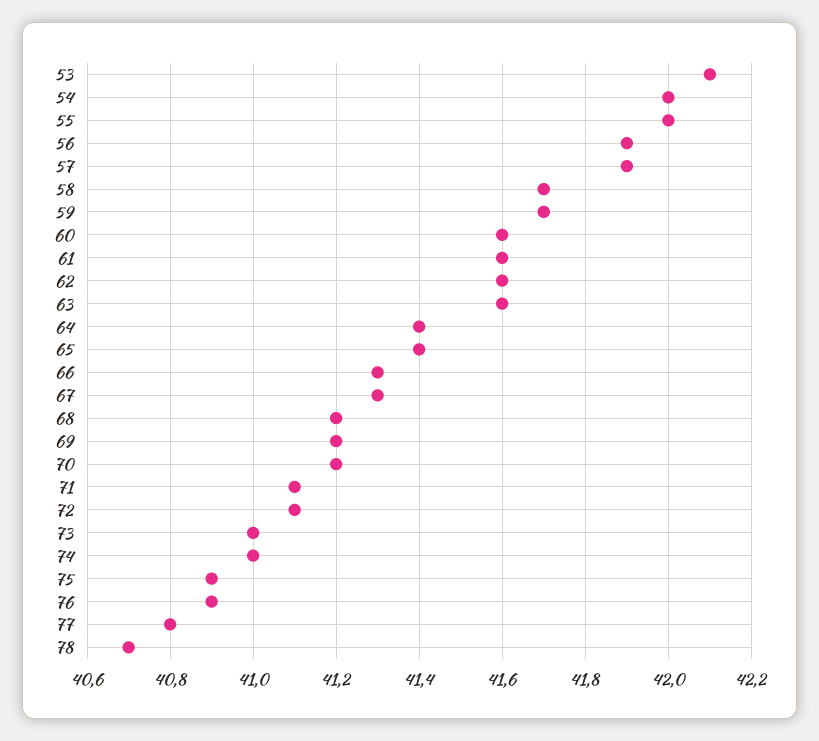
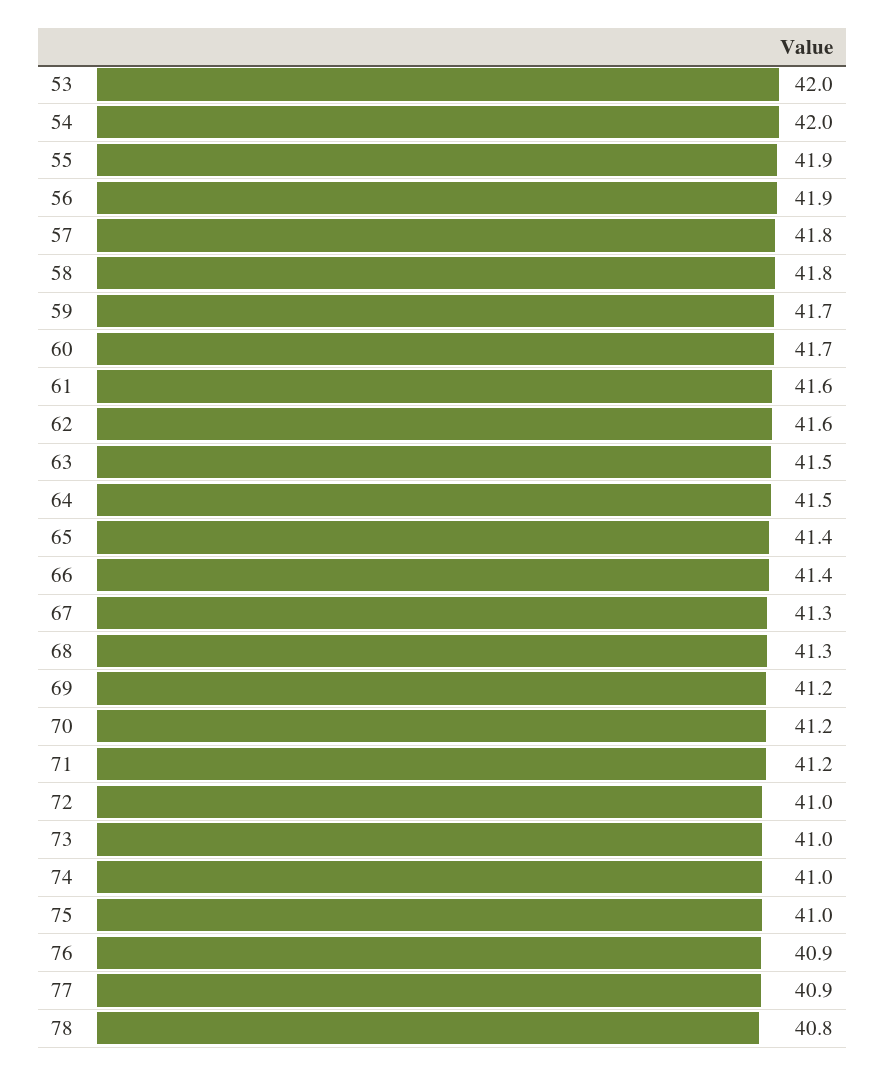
53: 42.1 -> 42
55: 42 -> 41.9
57: 41.9 -> 41.8
58: 41.7 -> 41.8
60: 41.6 -> 41.7
63: 41.6 -> 41.5
64: 41.4 -> 41.5
66: 41.3 -> 41.4
68: 41.2 -> 41.3
71: 41.1 -> 41.2
72: 41.1 -> 41
75: 40.9 -> 41
77: 40.8 -> 40.9
78: 40.7 -> 40.8

